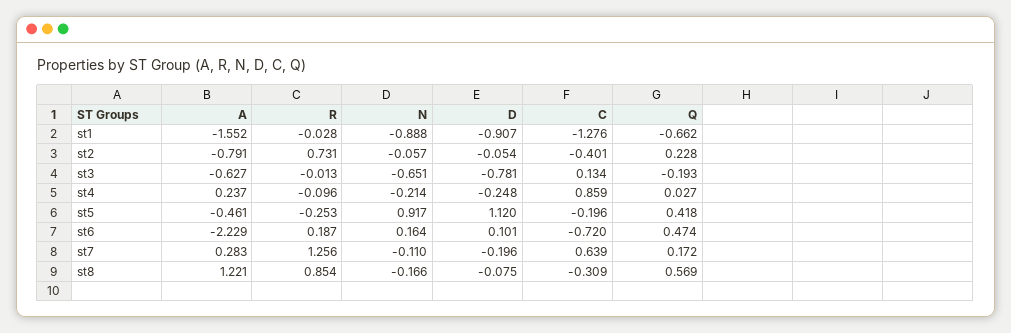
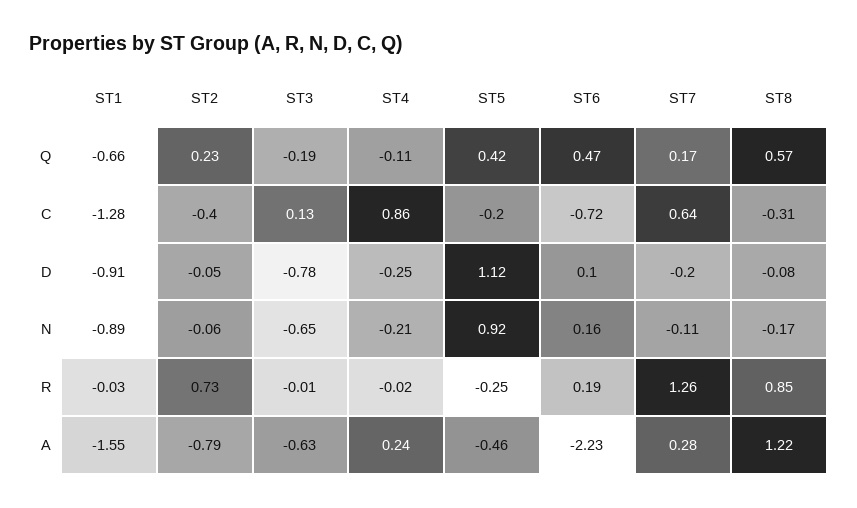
R, st4: -0.096 -> -0.02
Q, st4: 0.027 -> -0.11

